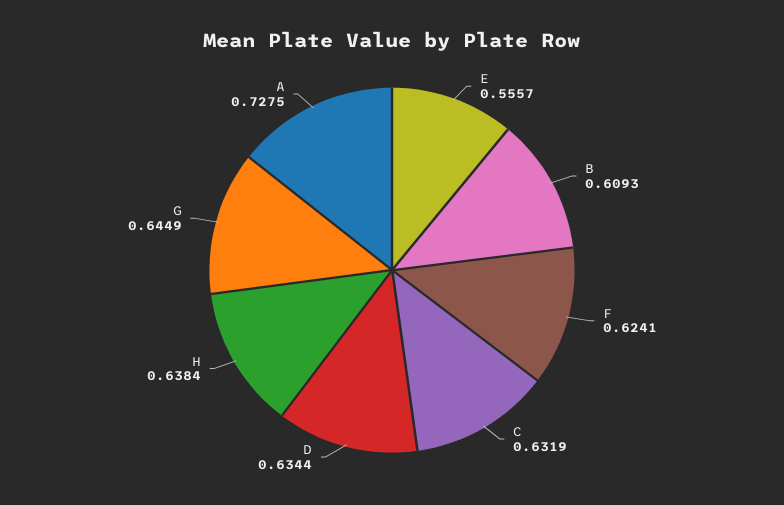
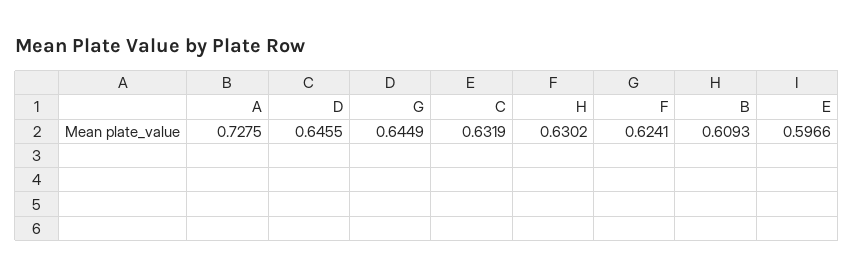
E: 0.5557 -> 0.5966
D: 0.6344 -> 0.6455
H: 0.6384 -> 0.6302

